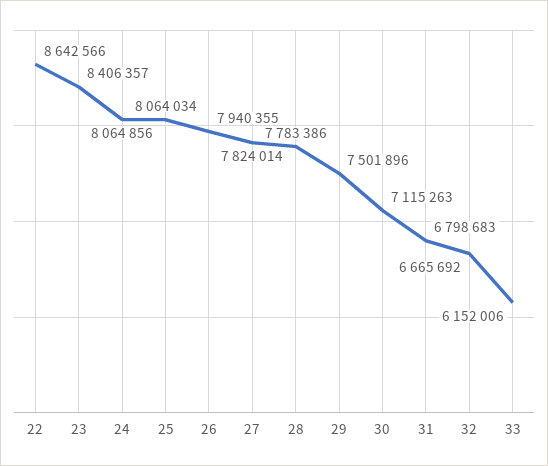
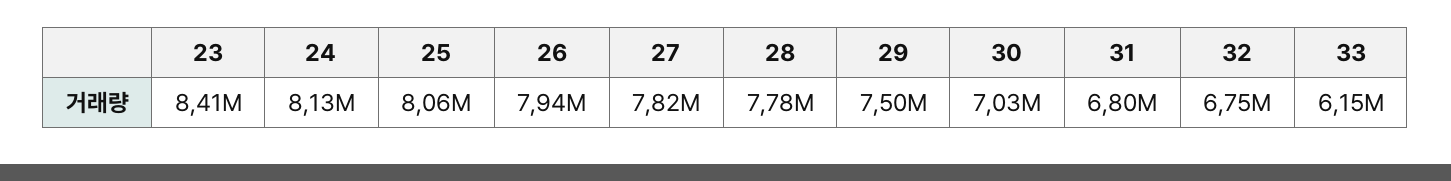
22: 8642566 -> none
24: 8064856 -> 8130000
30: 7115263 -> 7030000
32: 6665692 -> 6750000

